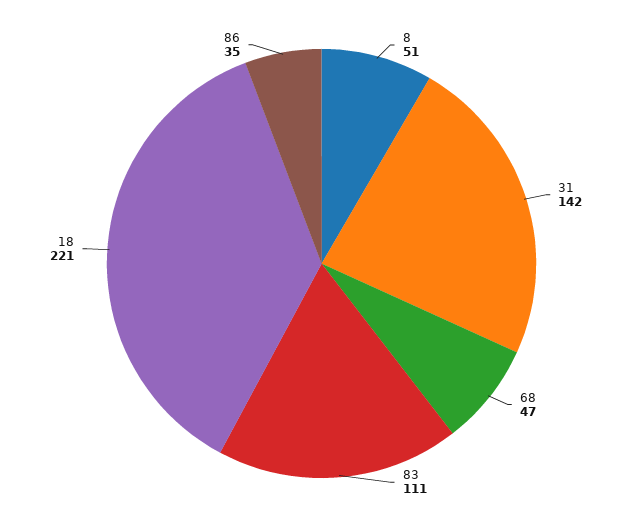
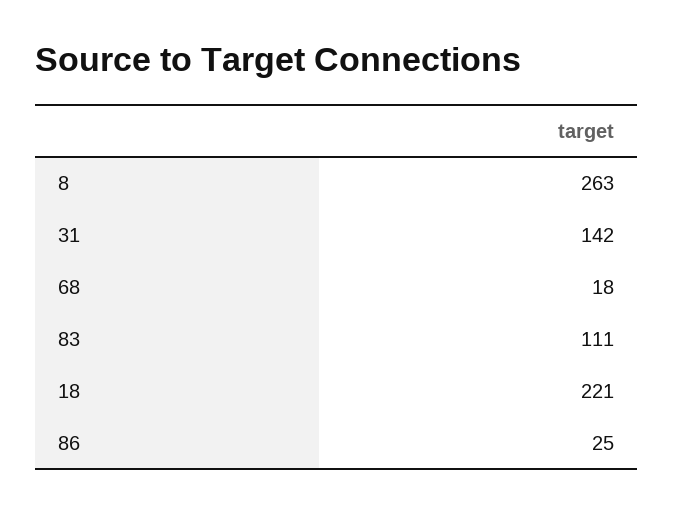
8: 51 -> 263
68: 47 -> 18
86: 35 -> 25

